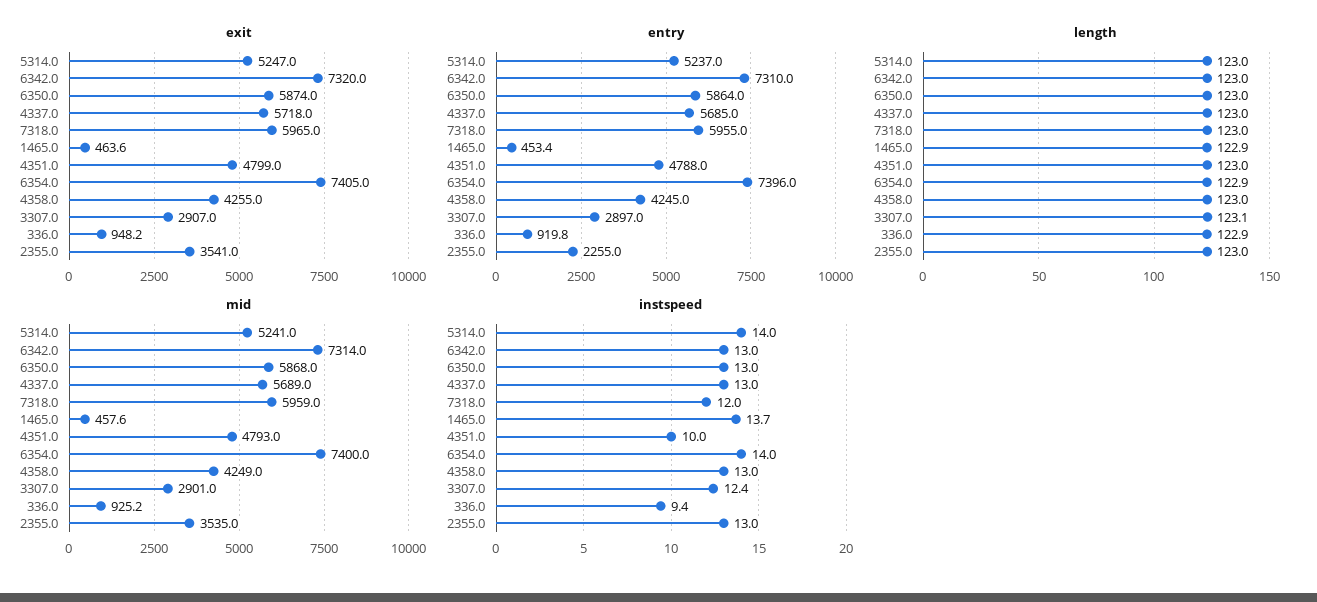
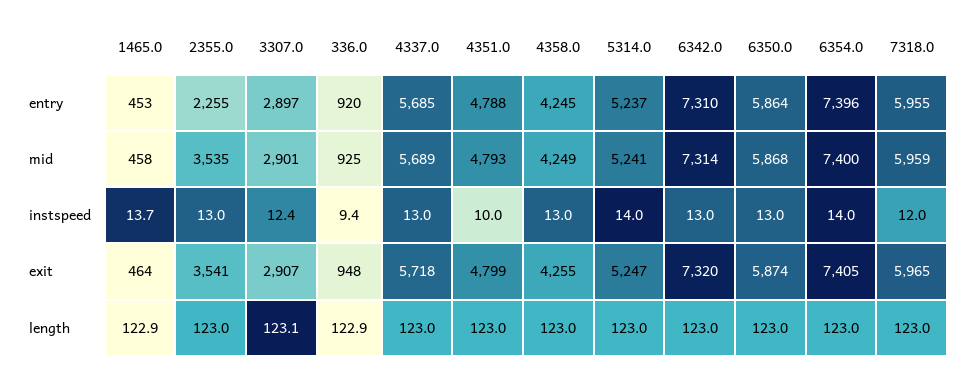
length, 6354.0: 122.9 -> 123

